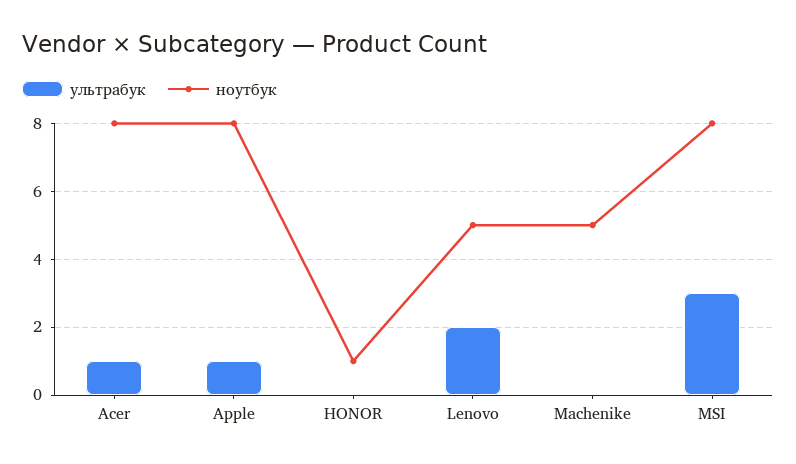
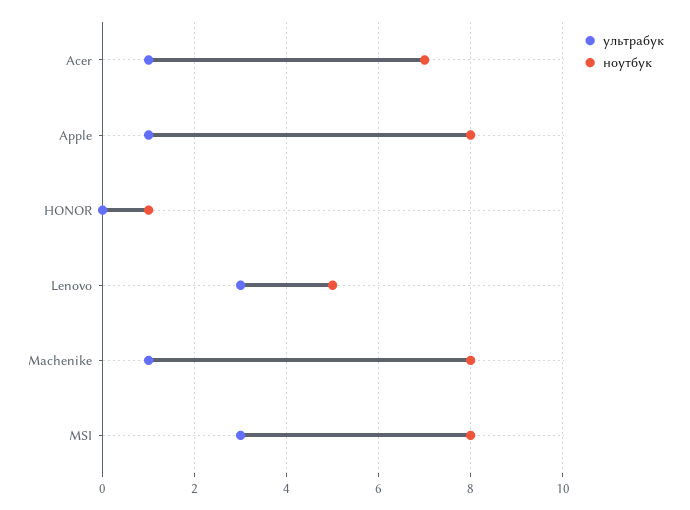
ноутбук, Acer: 8 -> 7
ультрабук, Lenovo: 2 -> 3
ультрабук, Machenike: 0 -> 1
ноутбук, Machenike: 5 -> 8

